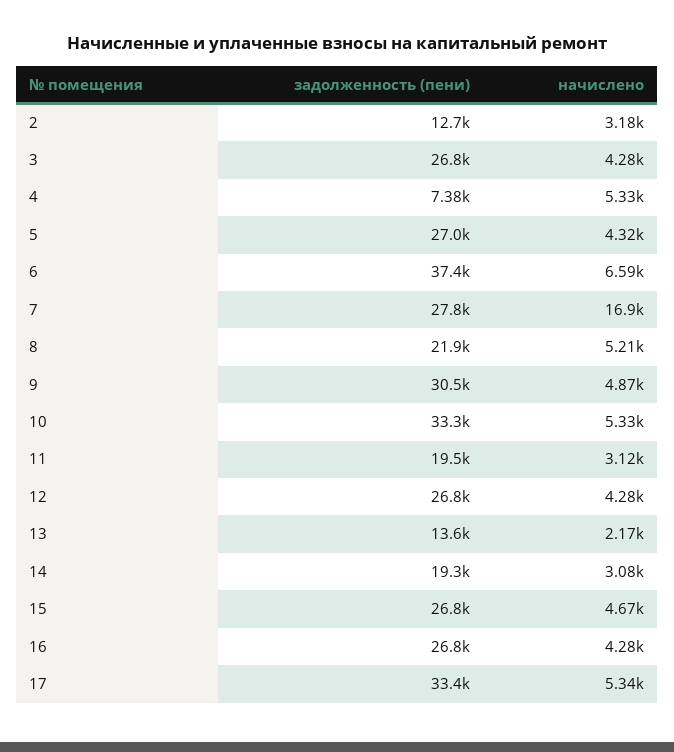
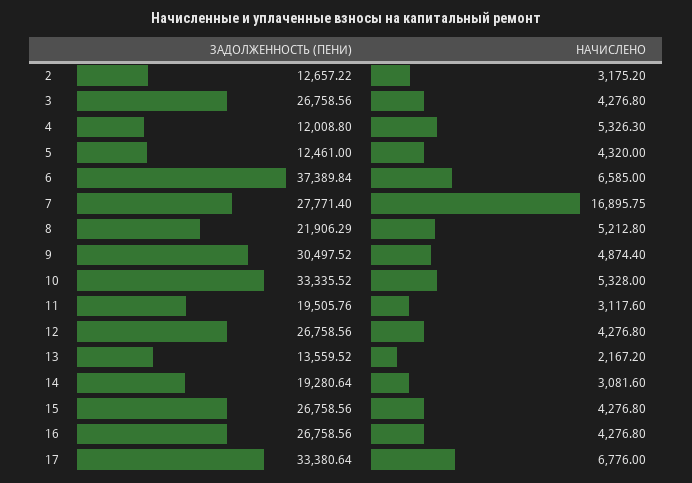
задолженность (пени), 4: 7380 -> 12008.8
задолженность (пени), 5: 27000 -> 12461
начислено, 15: 4670 -> 4276.8
начислено, 17: 5340 -> 6776

